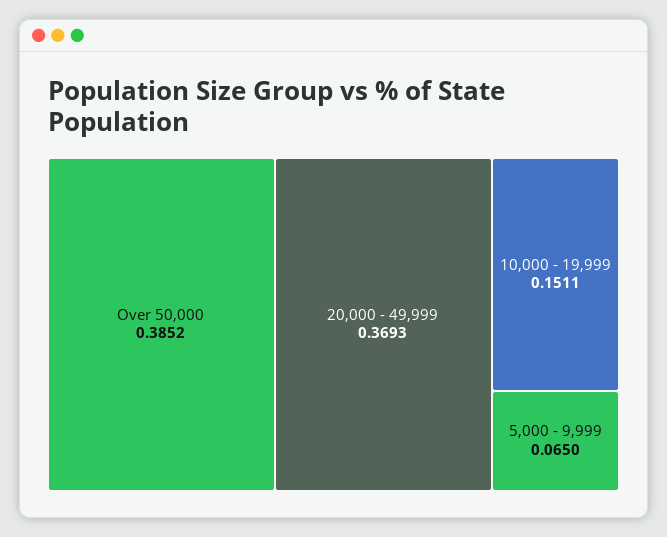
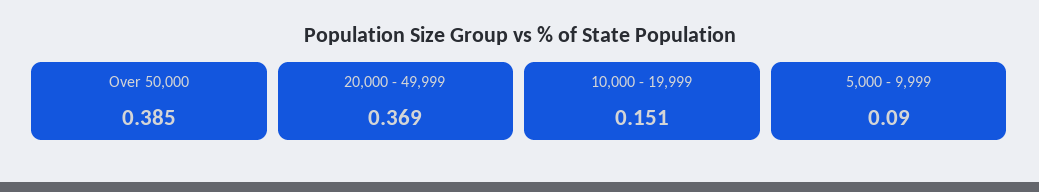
5,000 - 9,999: 0.065 -> 0.09

